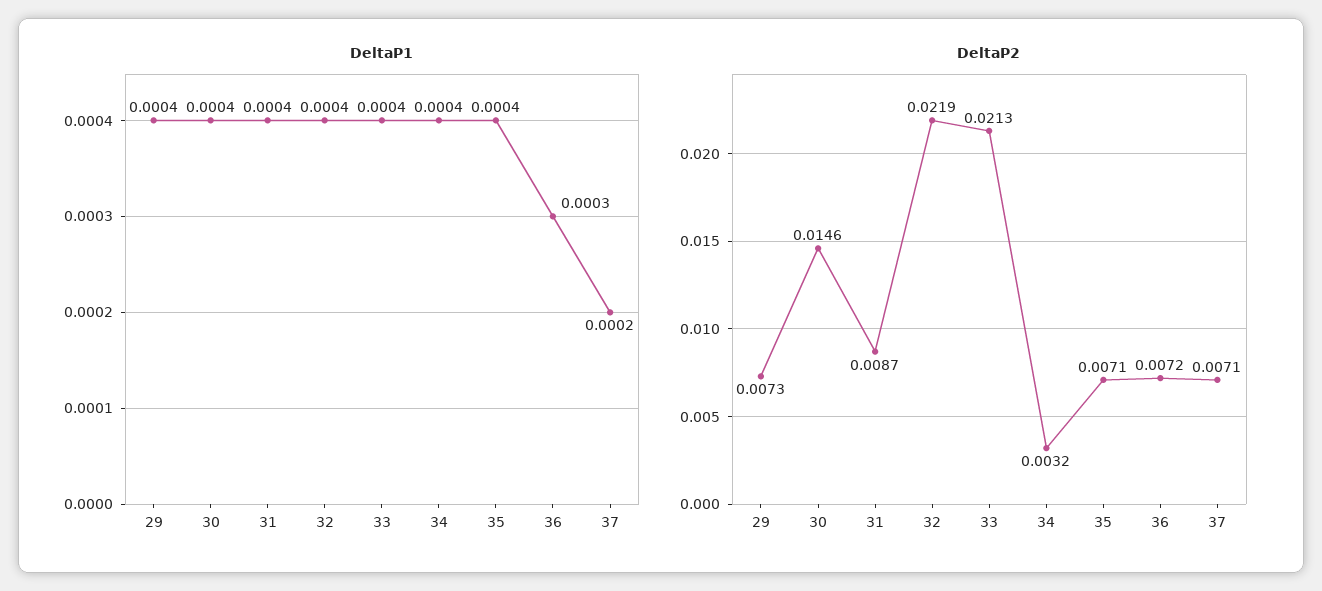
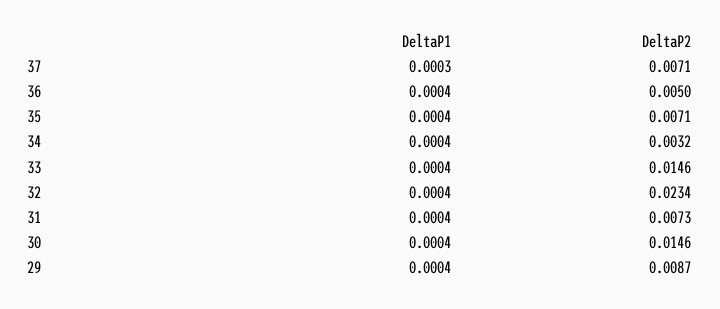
DeltaP1, 36: 0.0003 -> 0.0004
DeltaP1, 37: 0.0002 -> 0.0003
DeltaP2, 29: 0.0073 -> 0.0087
DeltaP2, 31: 0.0087 -> 0.0073
DeltaP2, 32: 0.0219 -> 0.0234
DeltaP2, 33: 0.0213 -> 0.0146
DeltaP2, 36: 0.0072 -> 0.005

